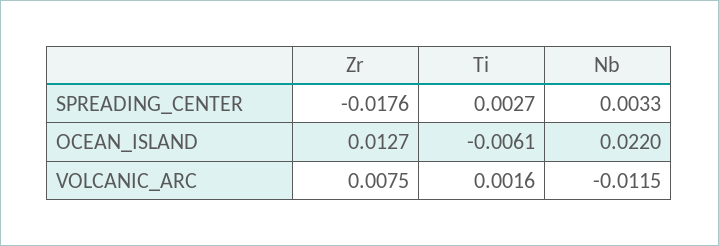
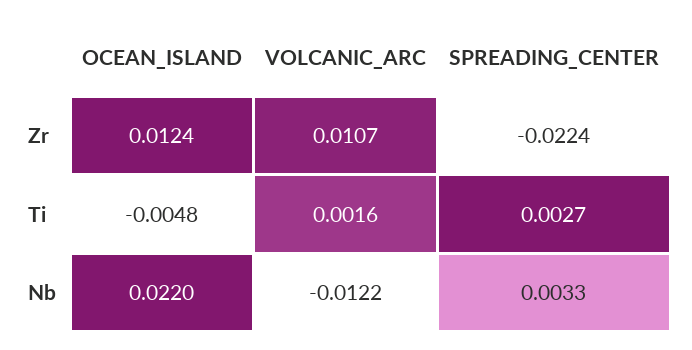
Zr, SPREADING_CENTER: -0.0176 -> -0.0224
Zr, OCEAN_ISLAND: 0.0127 -> 0.0124
Ti, OCEAN_ISLAND: -0.0061 -> -0.0048
Zr, VOLCANIC_ARC: 0.0075 -> 0.0107
Nb, VOLCANIC_ARC: -0.0115 -> -0.0122

